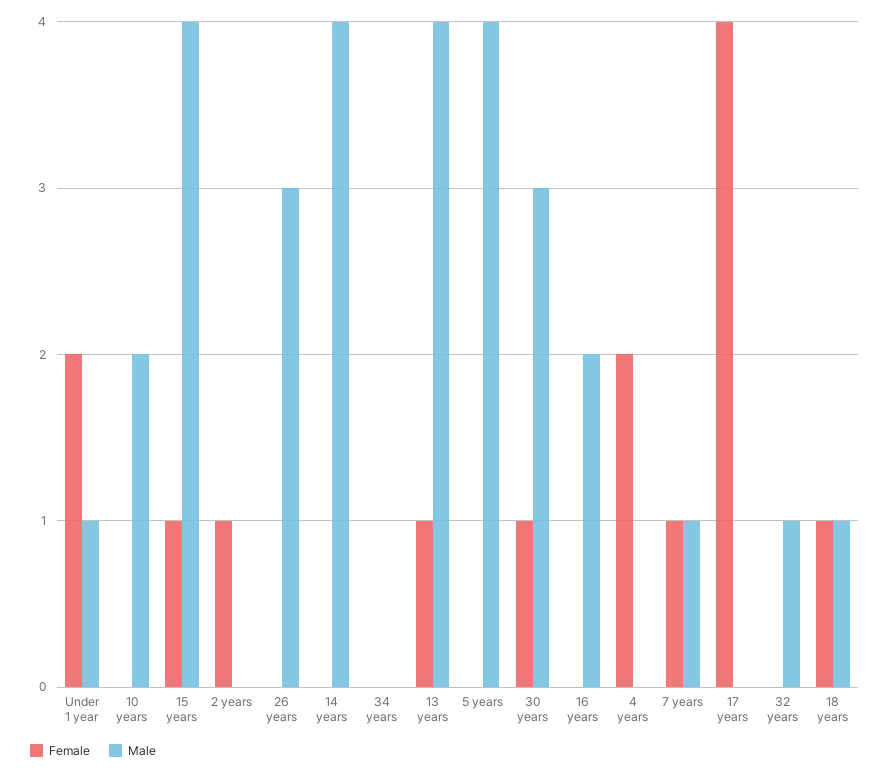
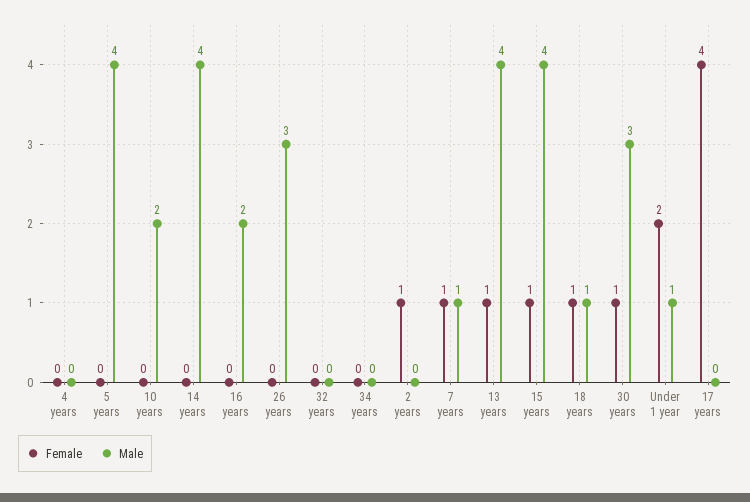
Female, 4 years: 2 -> 0
Male, 32 years: 1 -> 0

